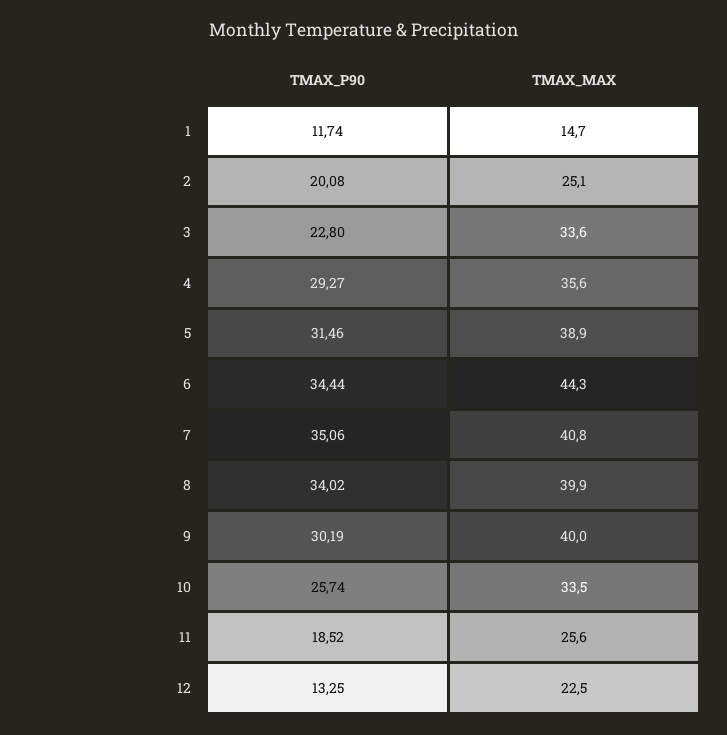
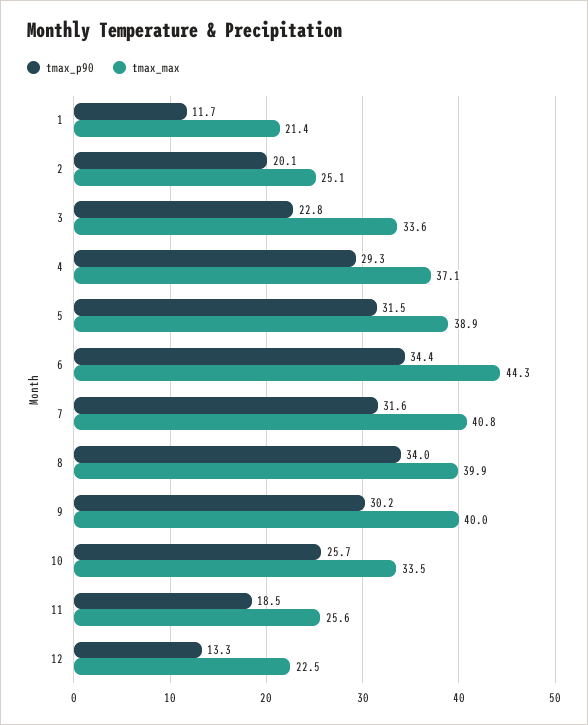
TMAX_MAX, 1: 14.7 -> 21.4
TMAX_MAX, 4: 35.6 -> 37.1
TMAX_P90, 7: 35.06 -> 31.6

